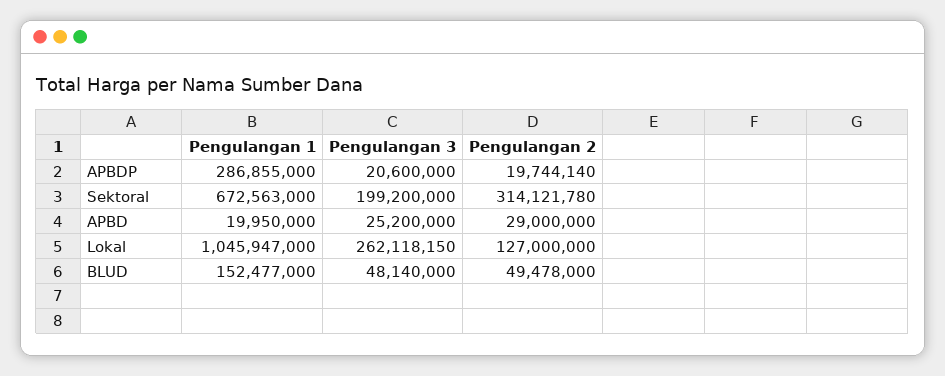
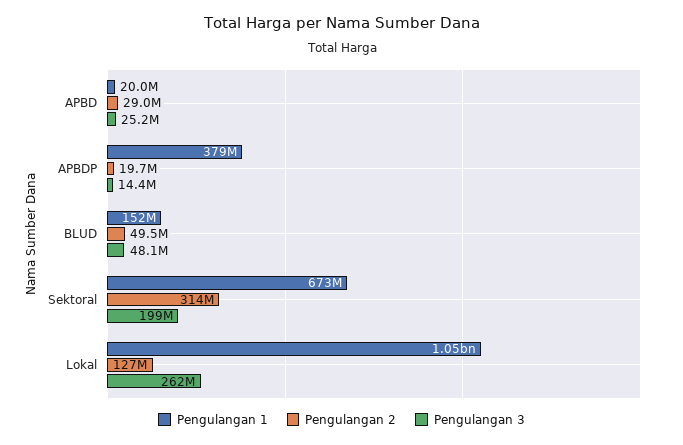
Pengulangan 1, APBDP: 286855000 -> 379000000
Pengulangan 3, APBDP: 20600000 -> 14400000

